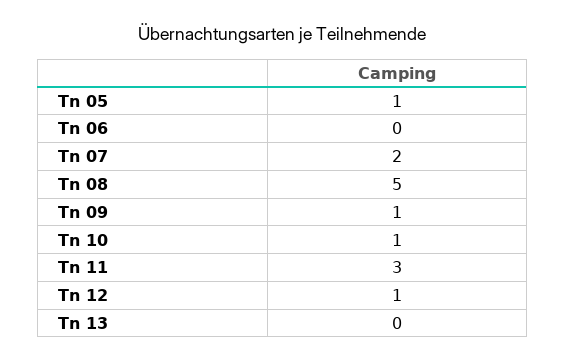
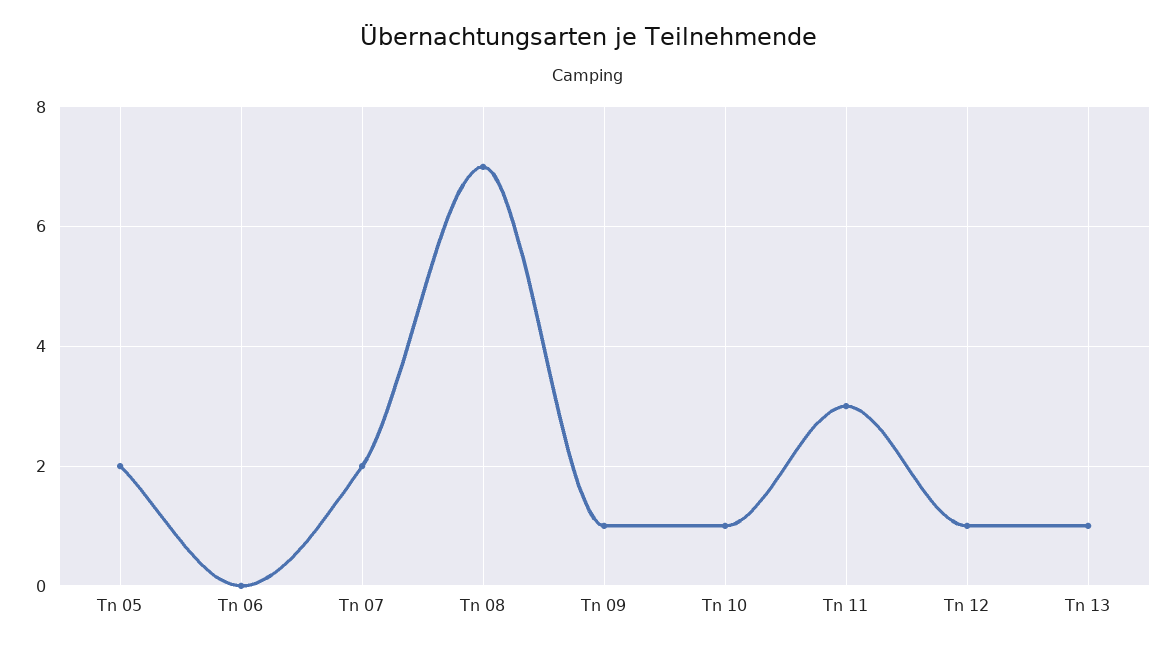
Tn 05: 1 -> 2
Tn 08: 5 -> 7
Tn 13: 0 -> 1

